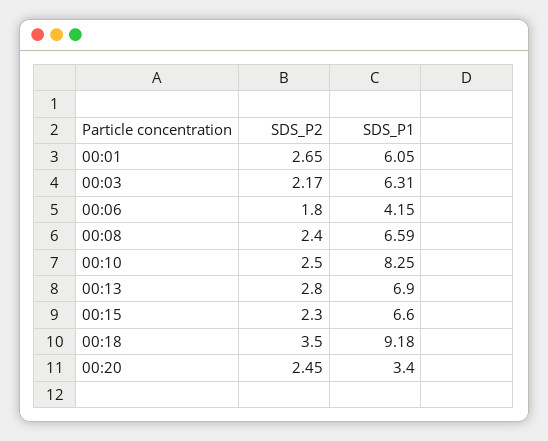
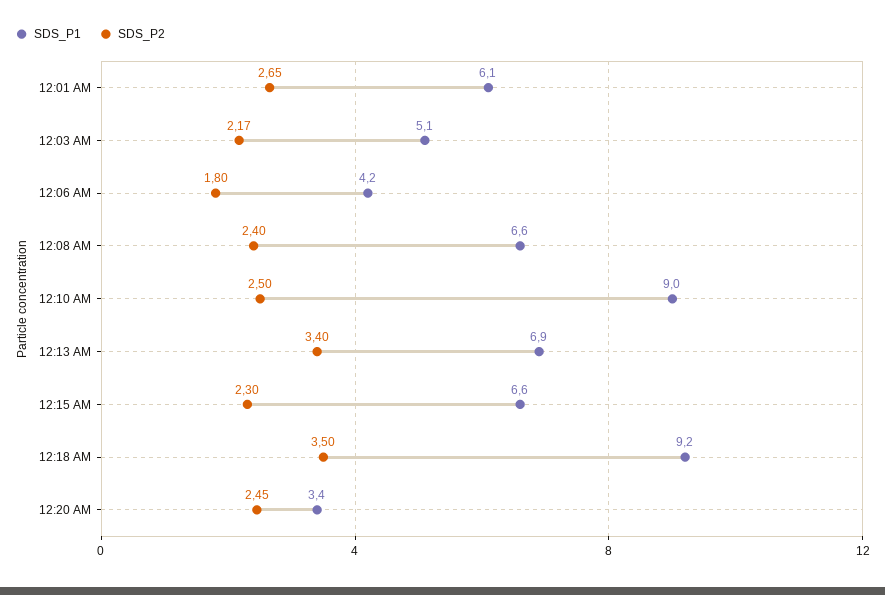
SDS_P1, 00:03: 6.31 -> 5.1
SDS_P1, 00:10: 8.25 -> 9
SDS_P2, 00:13: 2.8 -> 3.4

